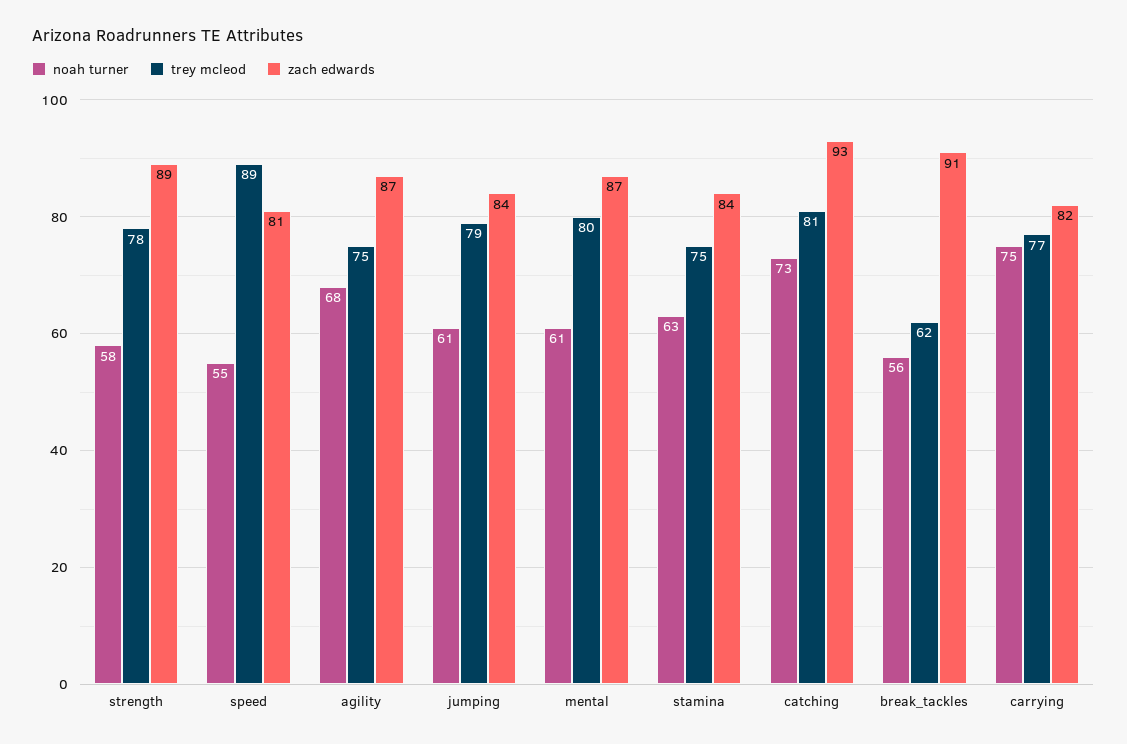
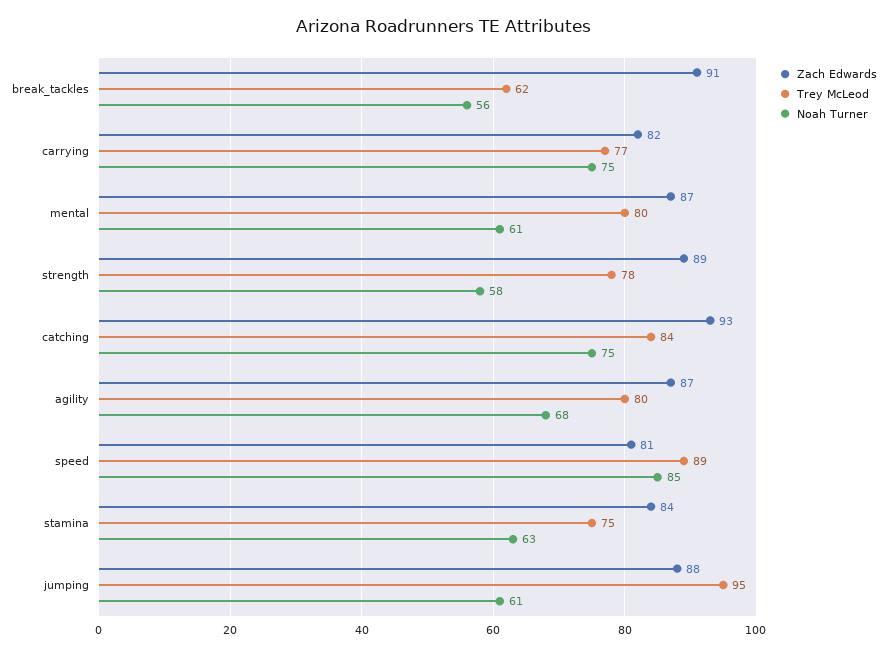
noah turner, speed: 55 -> 85
trey mcleod, agility: 75 -> 80
trey mcleod, jumping: 79 -> 95
zach edwards, jumping: 84 -> 88
noah turner, catching: 73 -> 75
trey mcleod, catching: 81 -> 84

